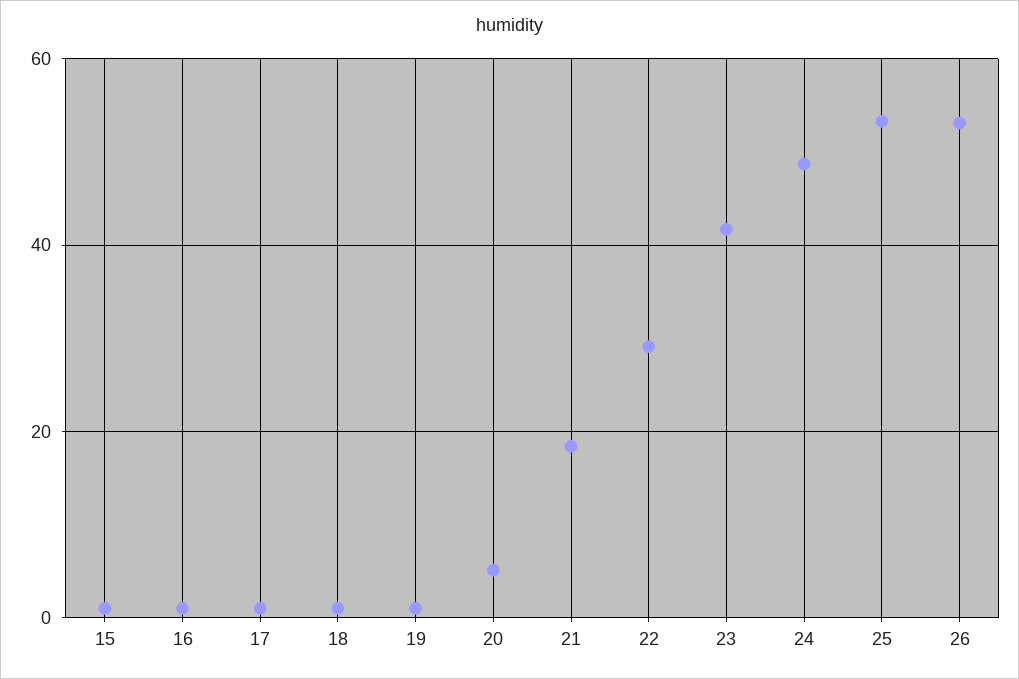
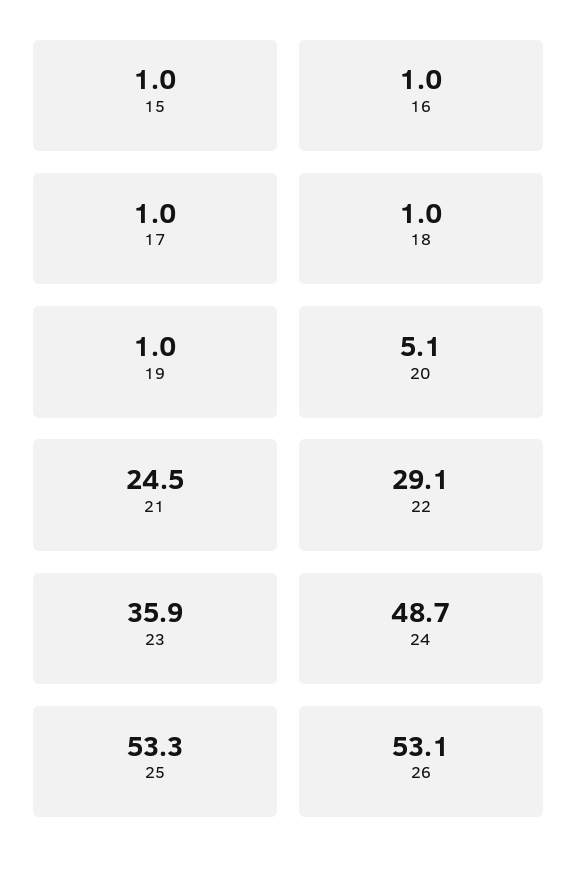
21: 18 -> 24.5
23: 42 -> 35.9

